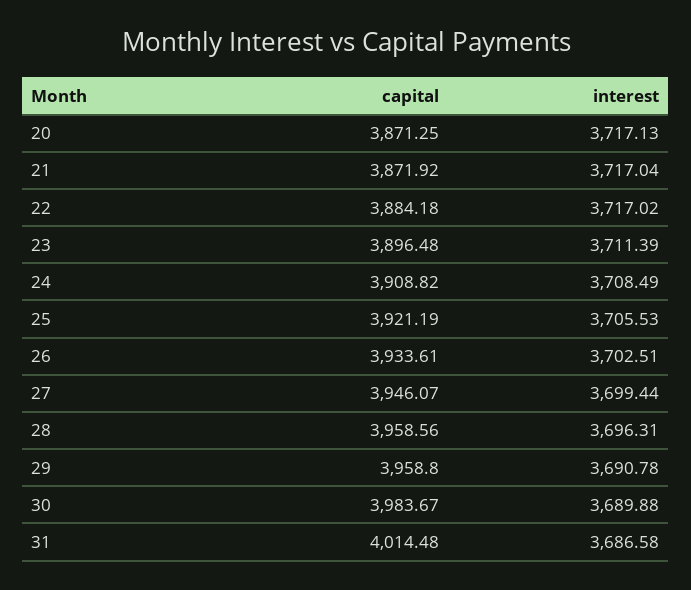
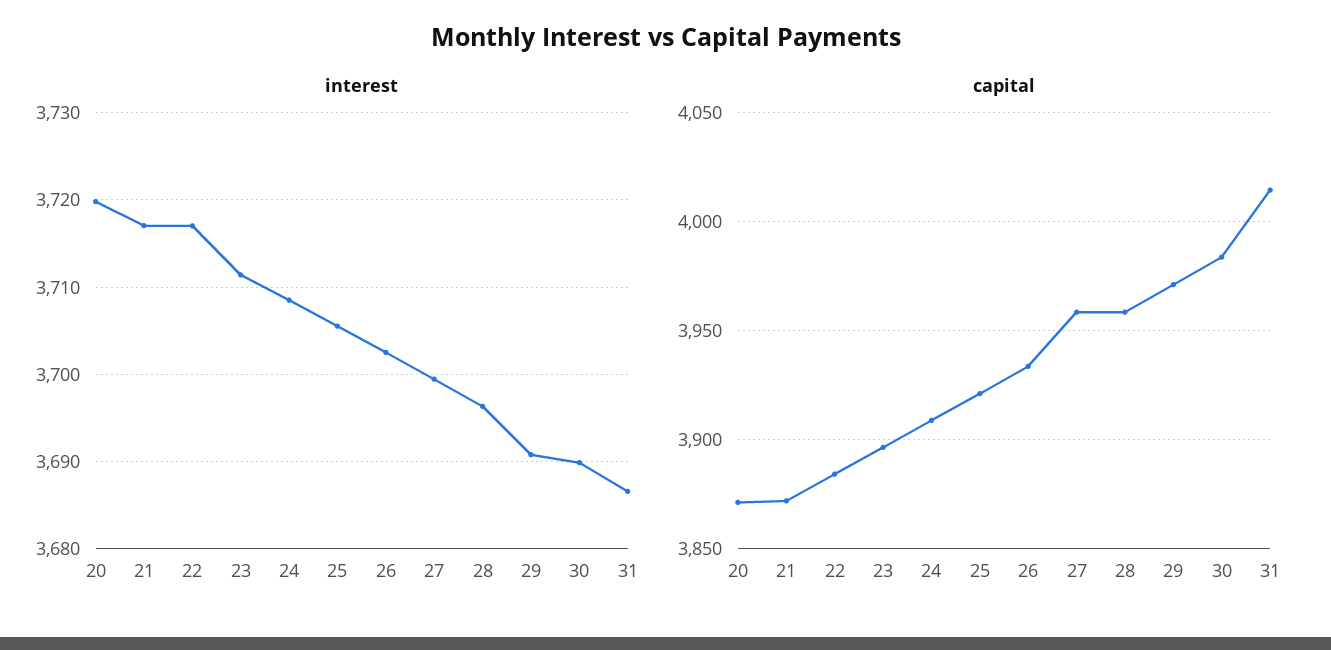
interest, 20: 3717.13 -> 3720
capital, 27: 3946.07 -> 3960
capital, 29: 3958.8 -> 3970

